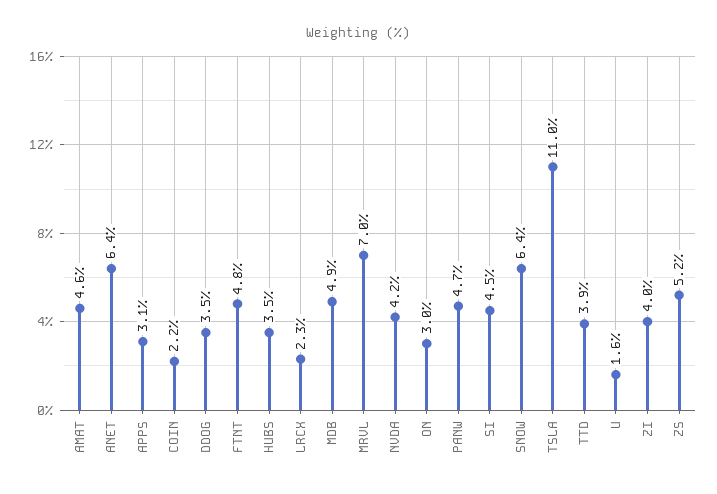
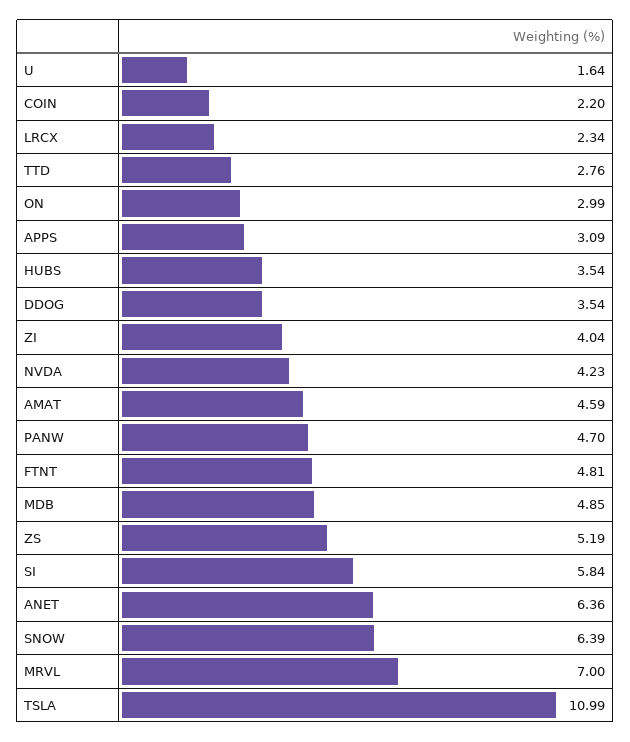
SI: 4.5 -> 5.84
TTD: 3.9 -> 2.76

